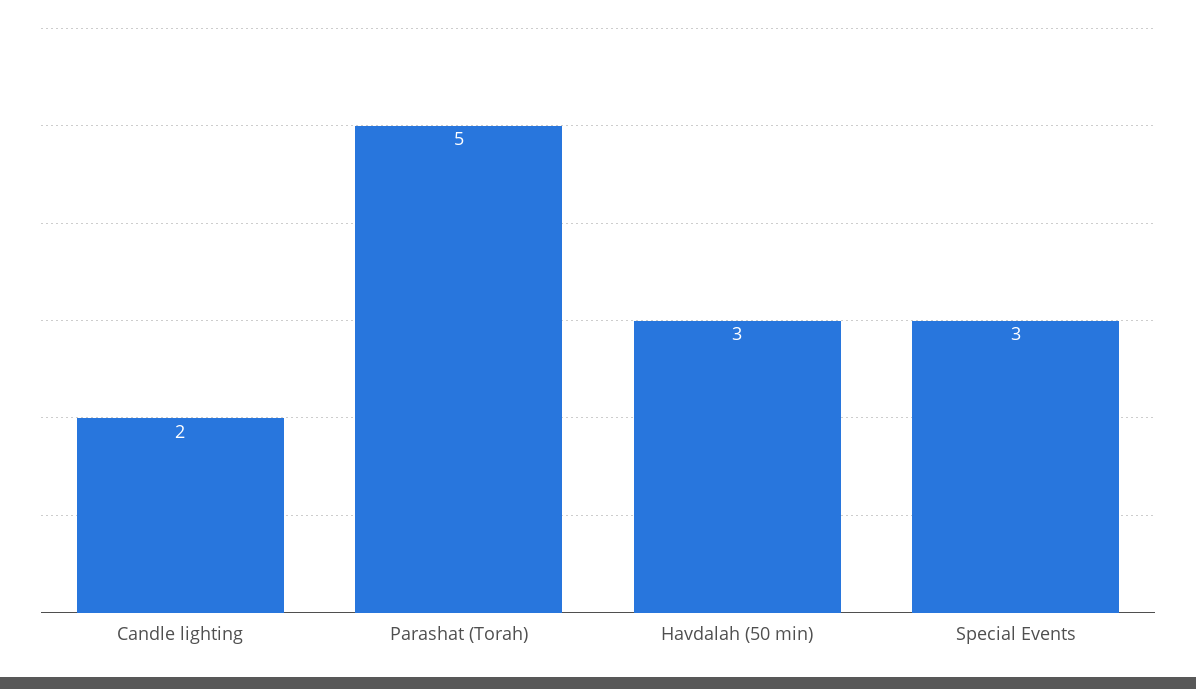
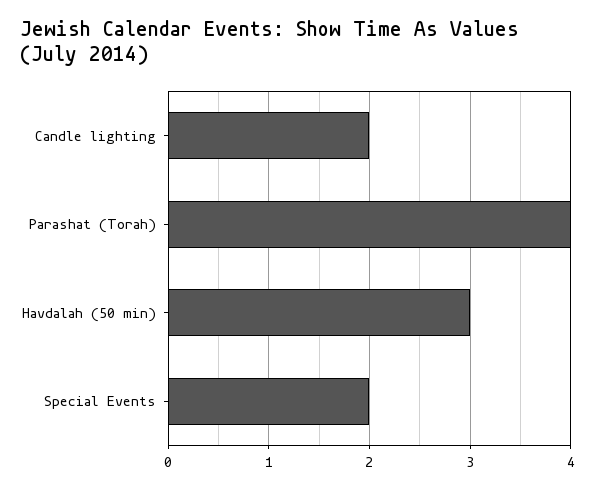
Parashat (Torah): 5 -> 4
Special Events: 3 -> 2

